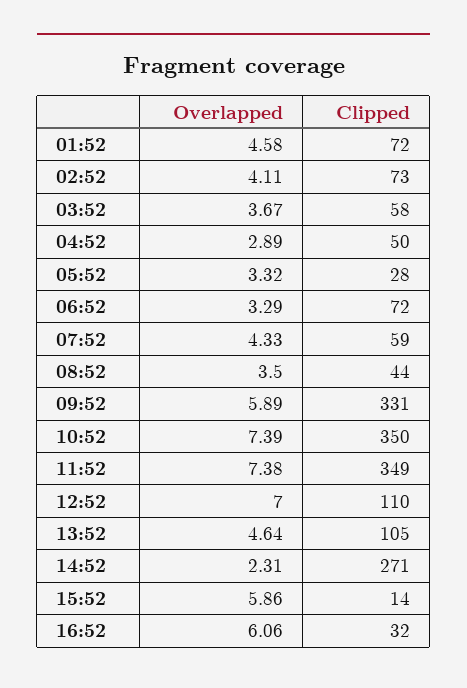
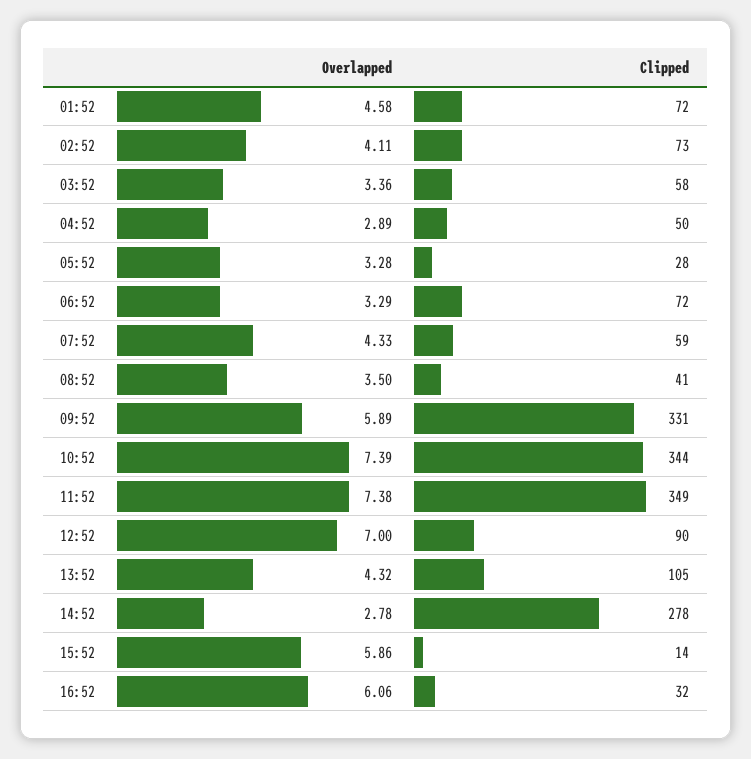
Overlapped, 03:52: 3.67 -> 3.36
Overlapped, 05:52: 3.32 -> 3.28
Clipped, 08:52: 44 -> 41
Clipped, 10:52: 350 -> 344
Clipped, 12:52: 110 -> 90
Overlapped, 13:52: 4.64 -> 4.32
Overlapped, 14:52: 2.31 -> 2.78
Clipped, 14:52: 271 -> 278

